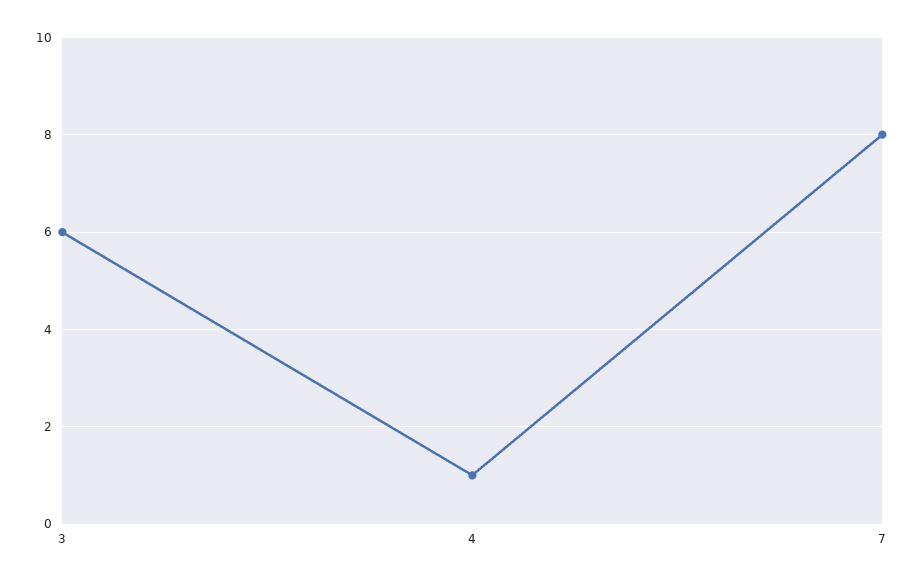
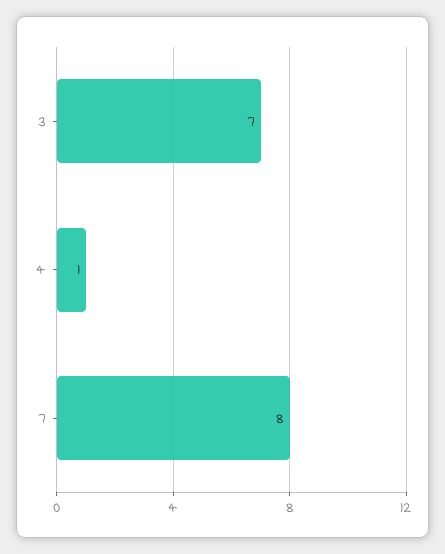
3: 6 -> 7

